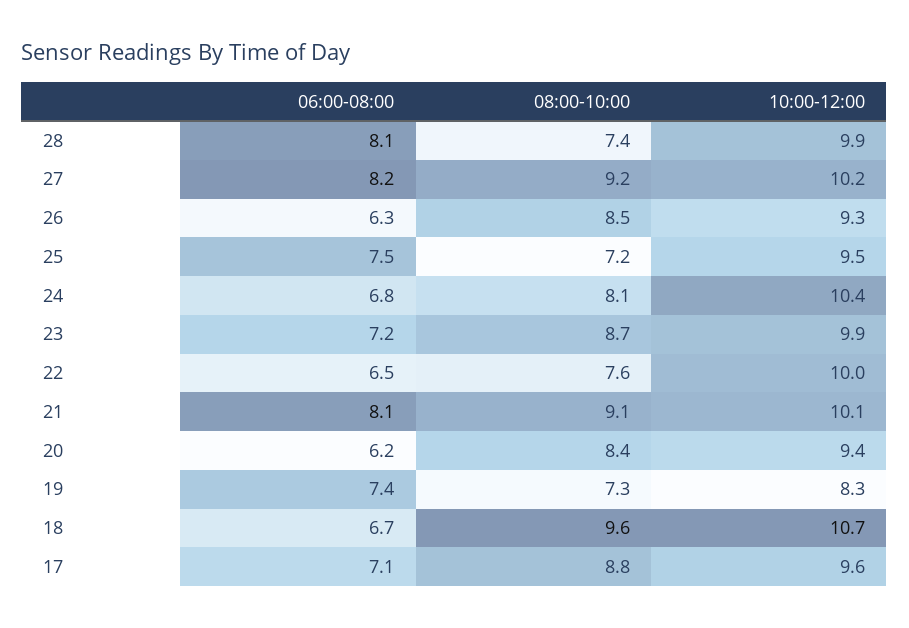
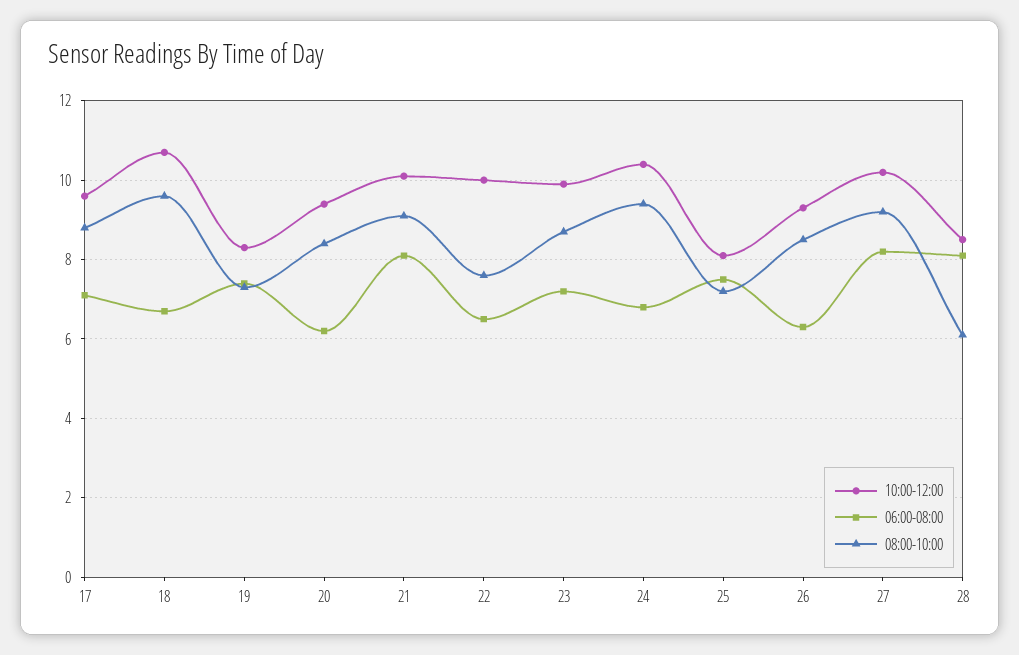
08:00-10:00, 28: 7.4 -> 6
10:00-12:00, 28: 9.9 -> 8.5
10:00-12:00, 25: 9.5 -> 8
08:00-10:00, 24: 8.1 -> 9.5

